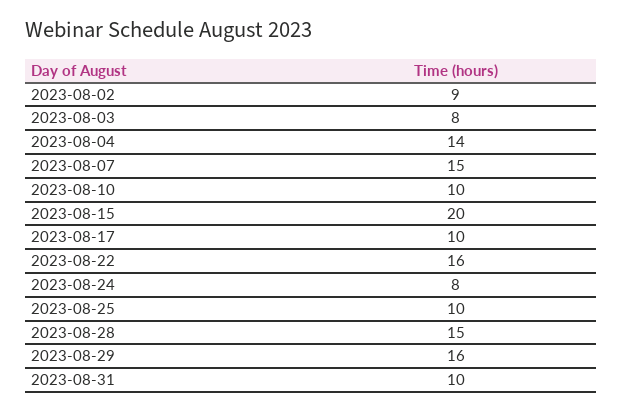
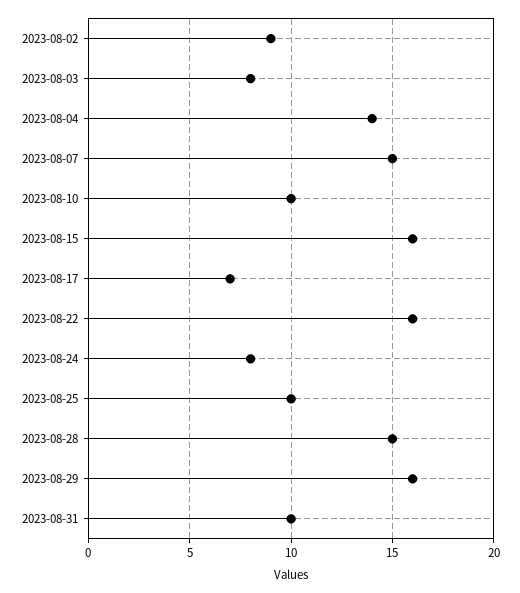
2023-08-15: 20 -> 16
2023-08-17: 10 -> 7

